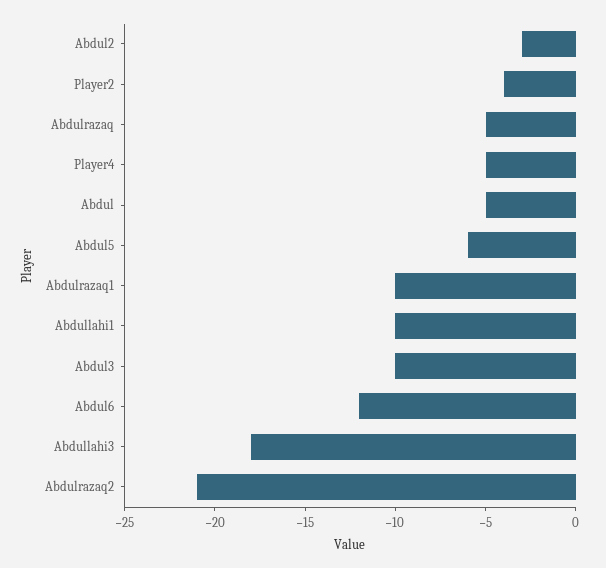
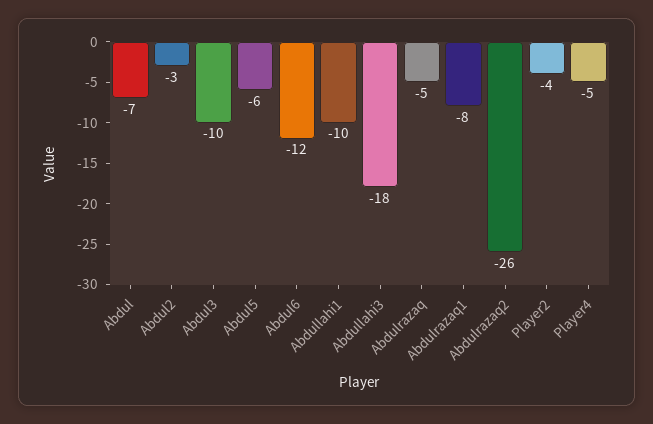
Abdul: -5 -> -7
Abdulrazaq1: -10 -> -8
Abdulrazaq2: -21 -> -26

